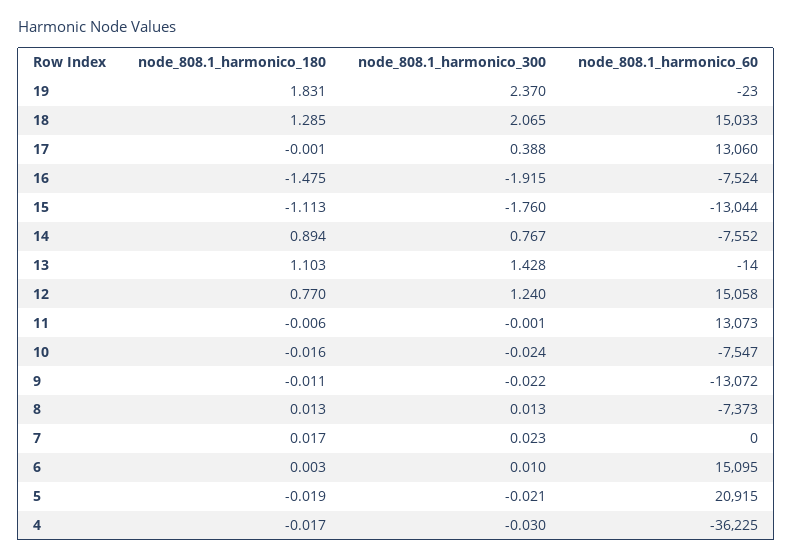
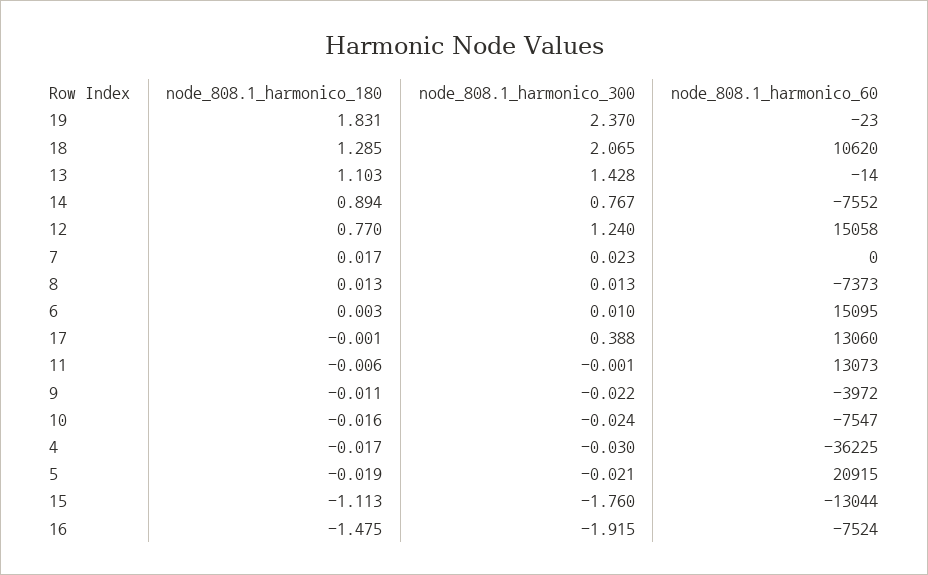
node_808.1_harmonico_60, 18: 15033 -> 10620
node_808.1_harmonico_60, 9: -13072 -> -3972

